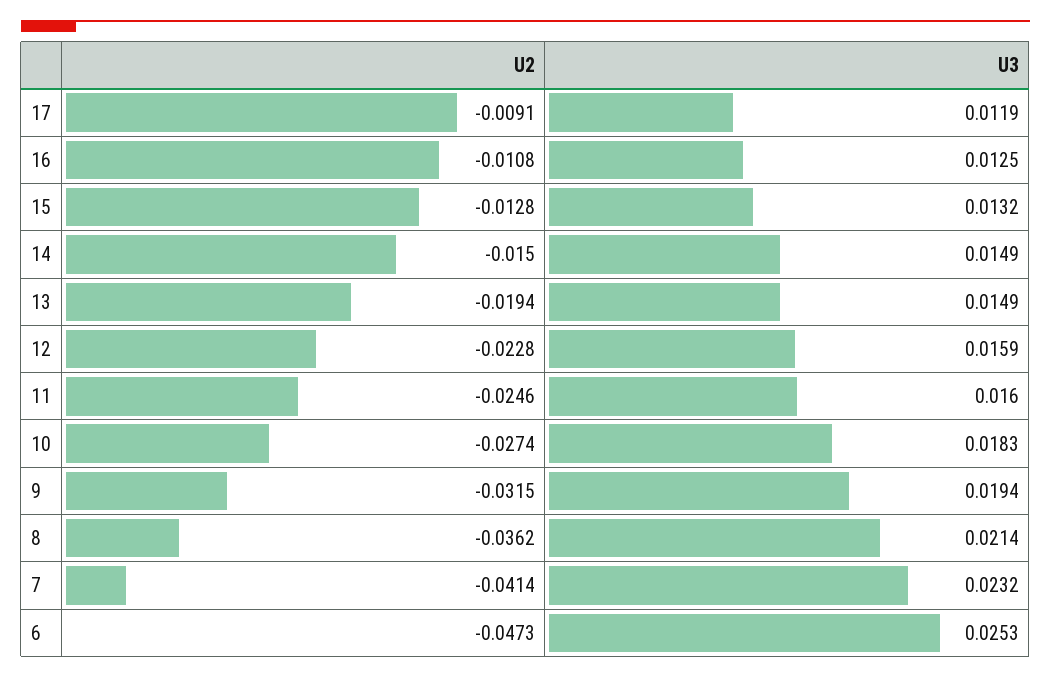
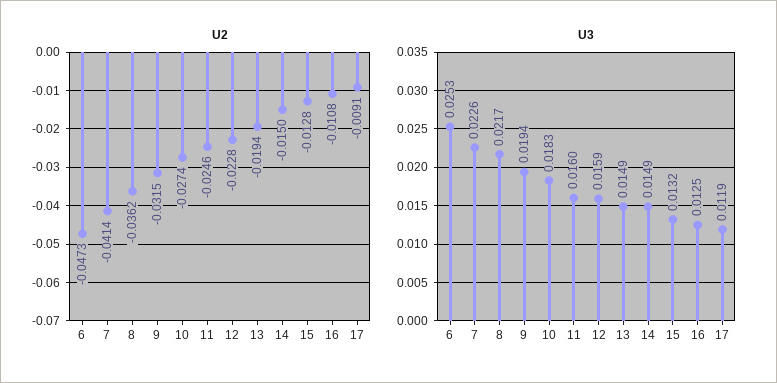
U3, 8: 0.0214 -> 0.0217
U3, 7: 0.0232 -> 0.0226

